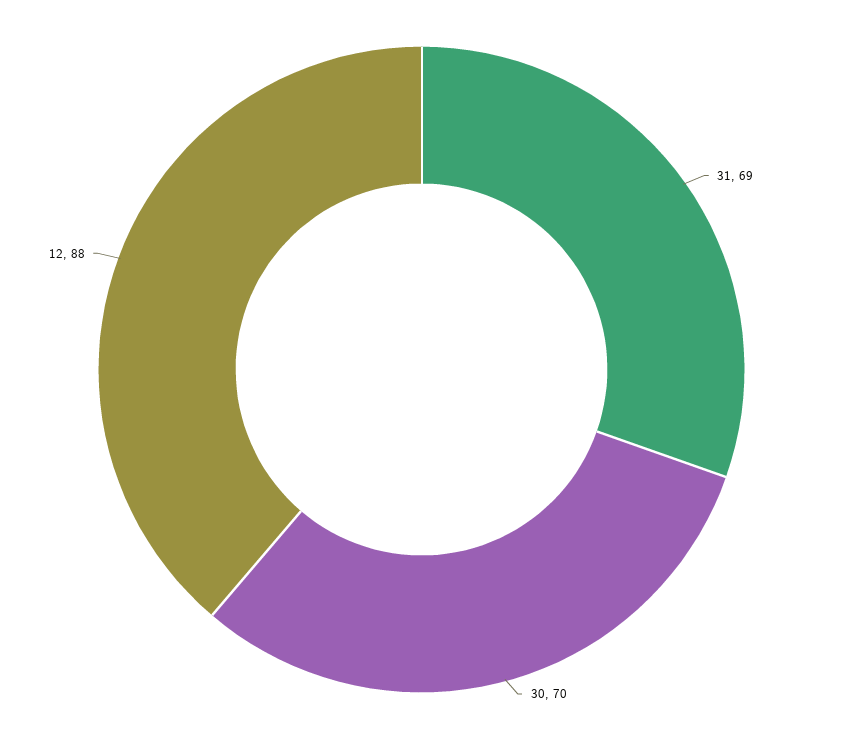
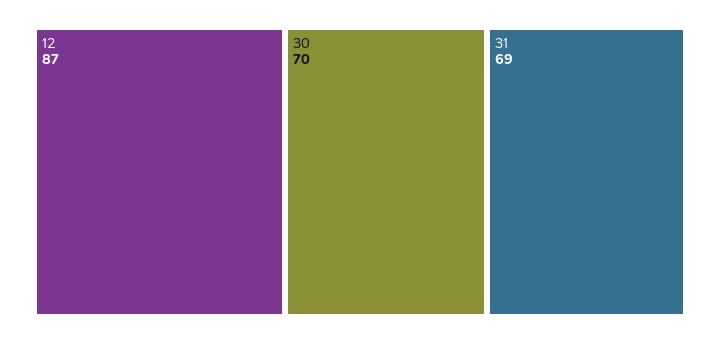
12: 88 -> 87

